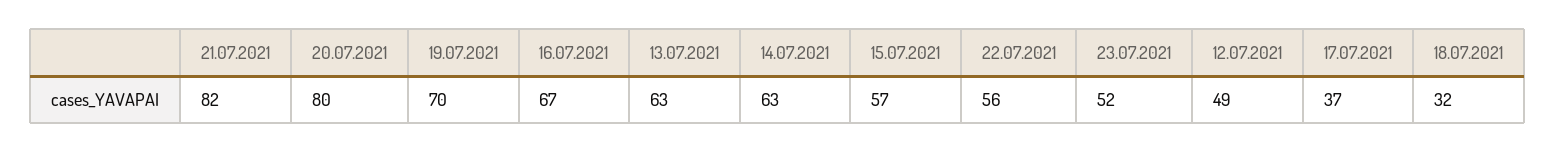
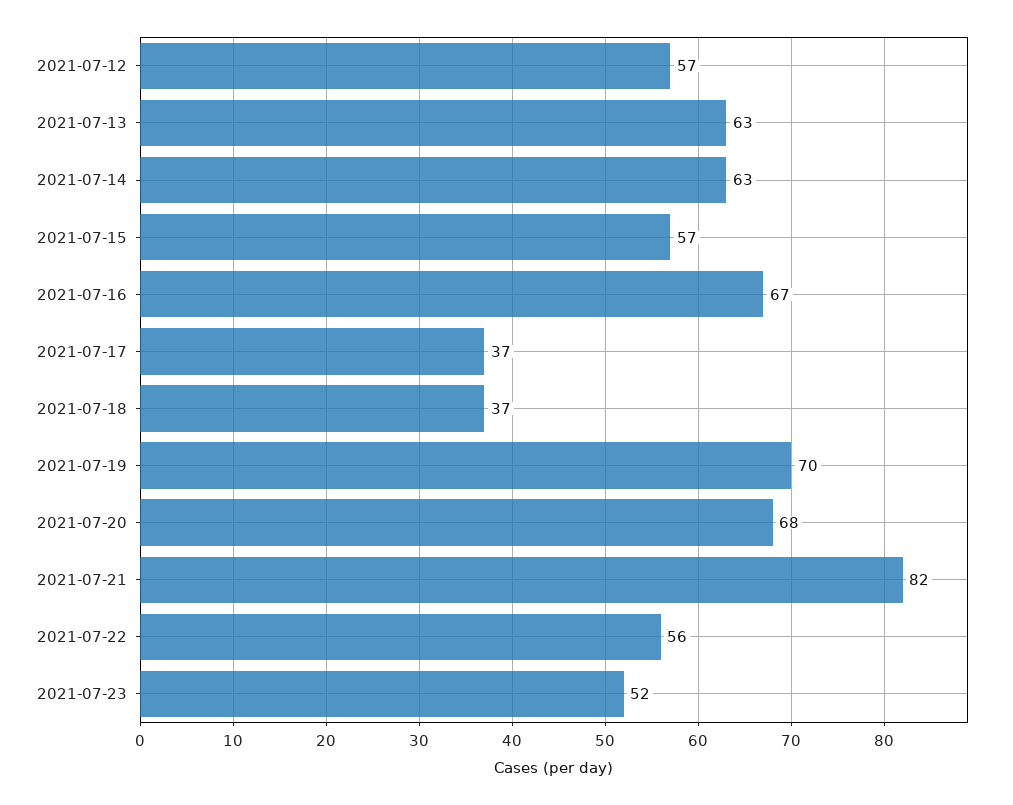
20.07.2021: 80 -> 68
12.07.2021: 49 -> 57
18.07.2021: 32 -> 37

